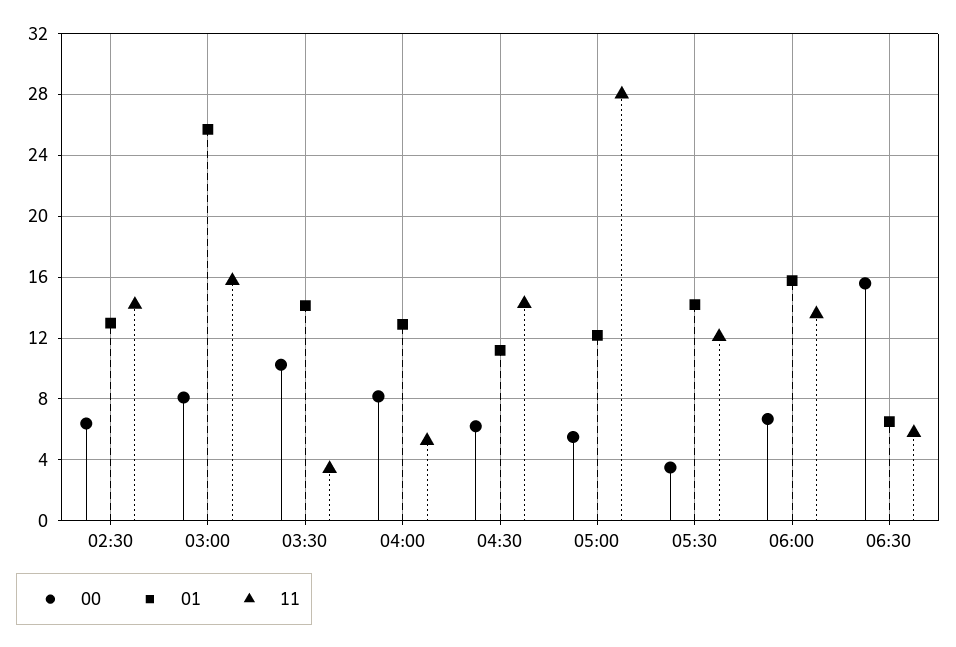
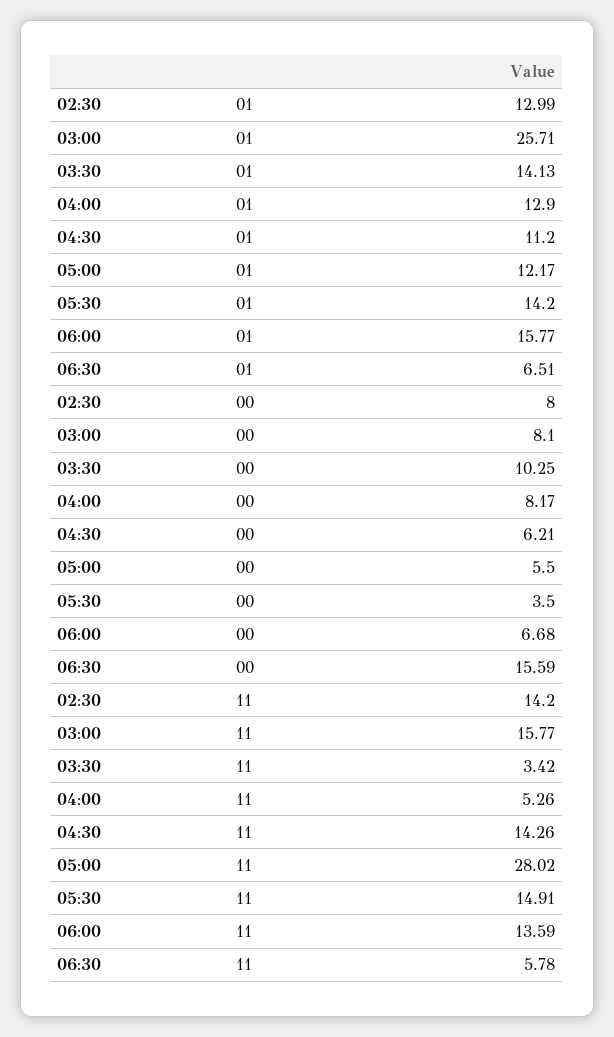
00, 02:30: 6.5 -> 8
11, 05:30: 12 -> 14.91

